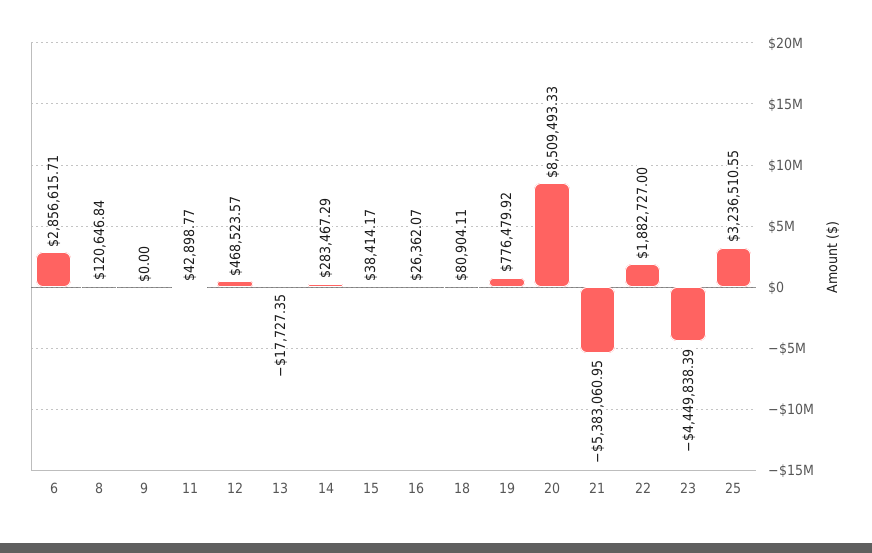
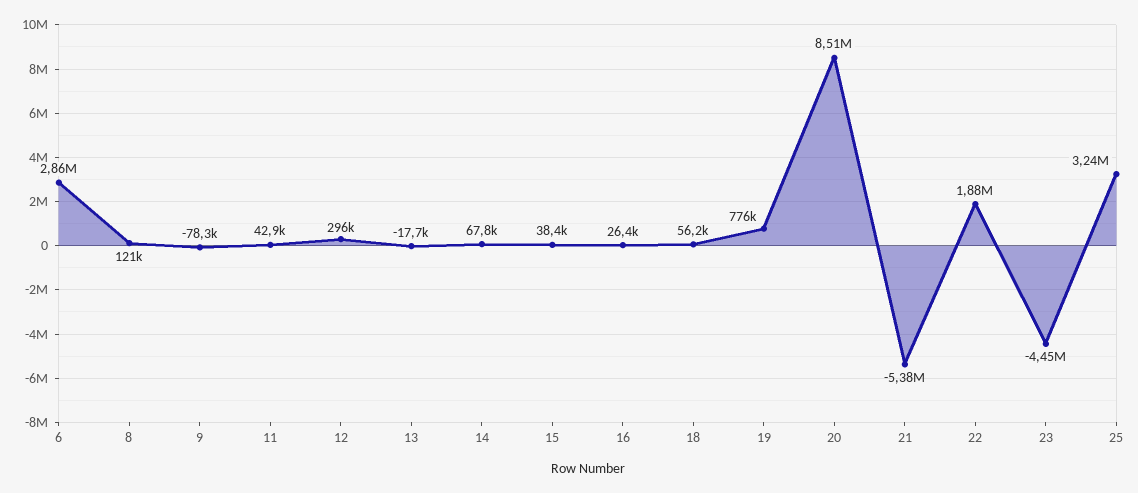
9: 0 -> -78300
12: 468523.57 -> 296000
14: 283467.29 -> 67800
18: 80904.11 -> 56200

